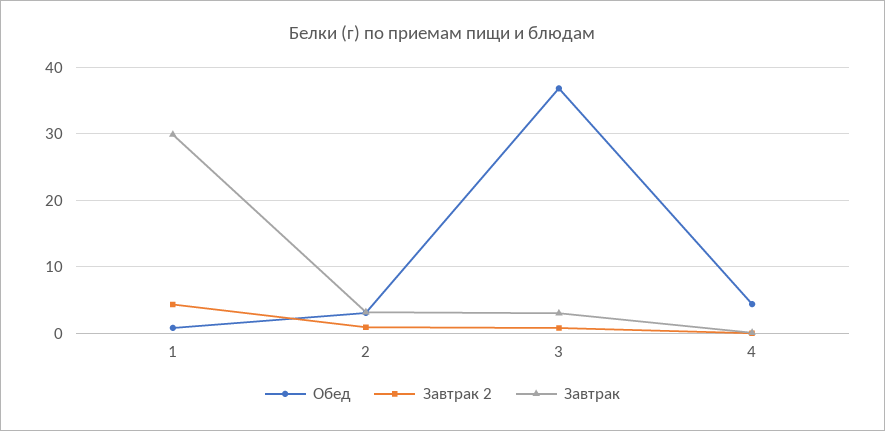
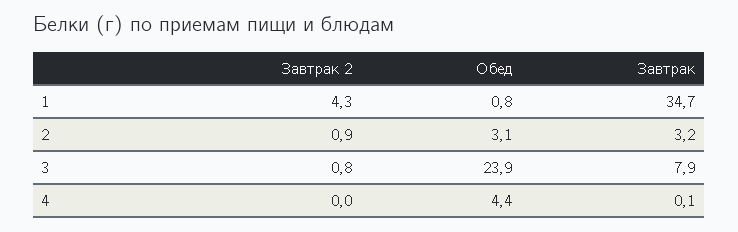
Завтрак, 1: 30 -> 34.7
Обед, 3: 37 -> 23.9
Завтрак, 3: 3 -> 7.9

